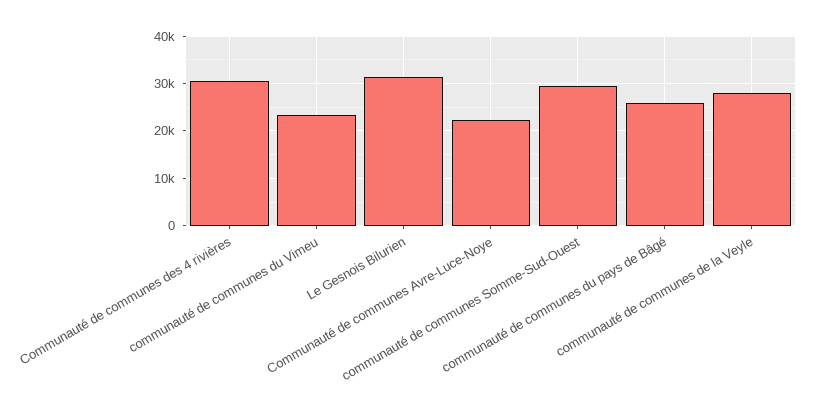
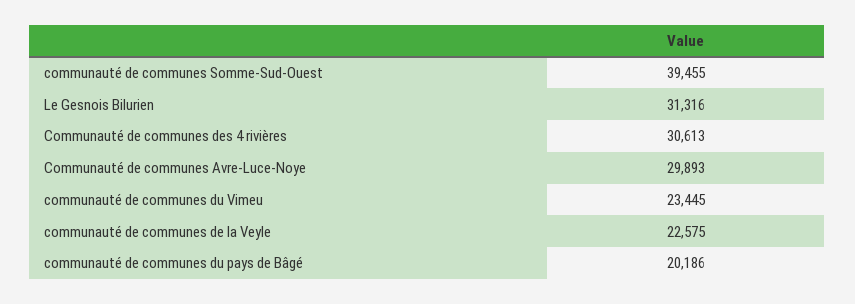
Communauté de communes Avre-Luce-Noye: 22000 -> 29893
communauté de communes Somme-Sud-Ouest: 30000 -> 39455
communauté de communes du pays de Bâgé: 26000 -> 20186
communauté de communes de la Veyle: 28000 -> 22575

